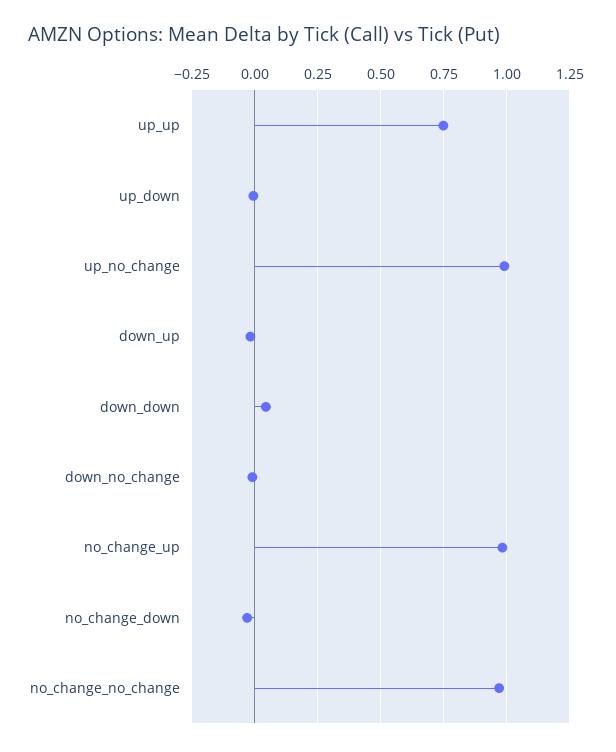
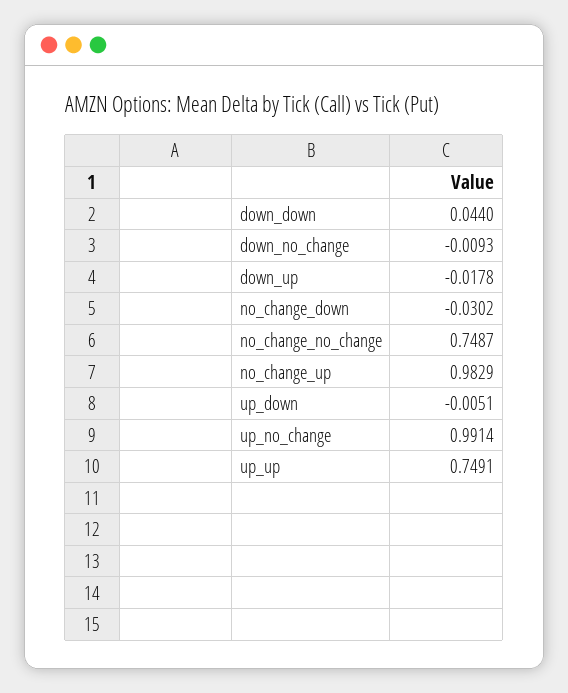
no_change_no_change: 0.975 -> 0.7487

